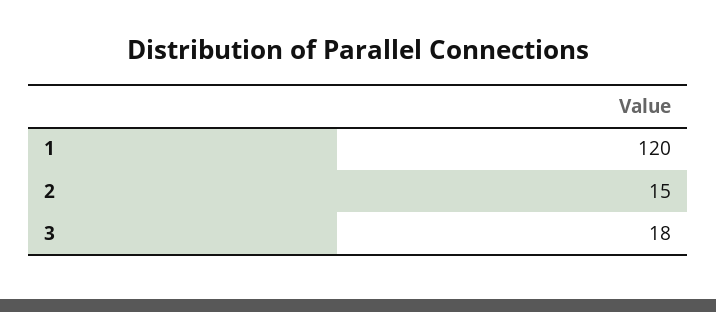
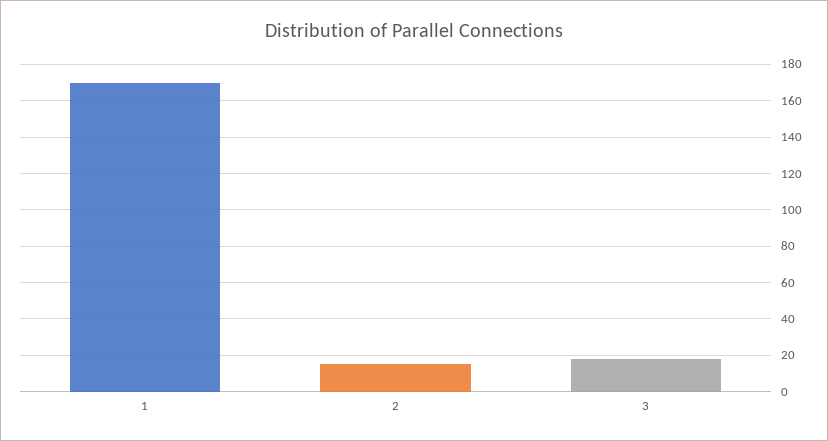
1: 120 -> 170

